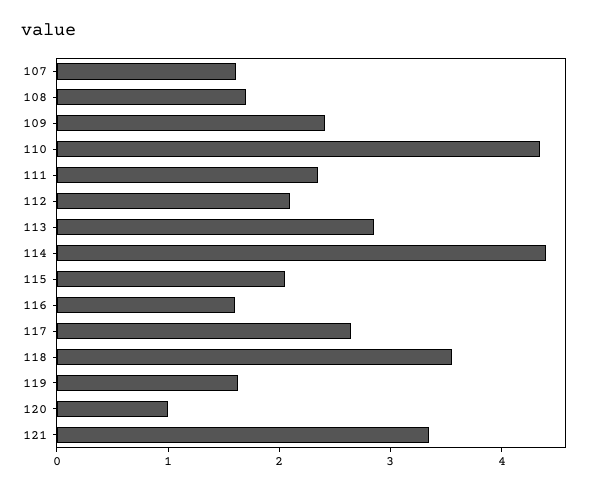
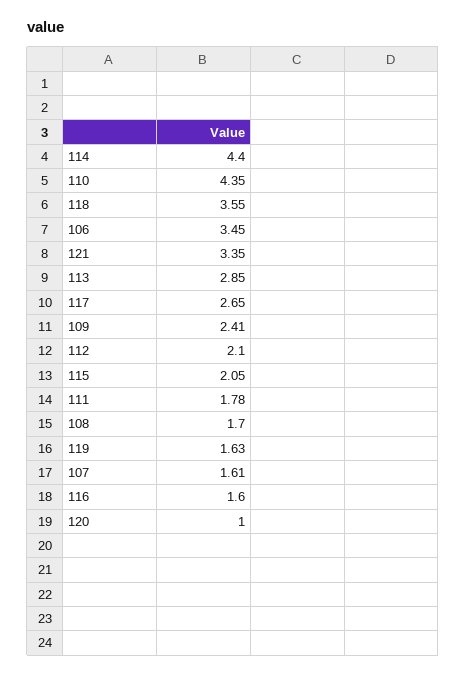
111: 2.4 -> 1.78
106: none -> 3.45

